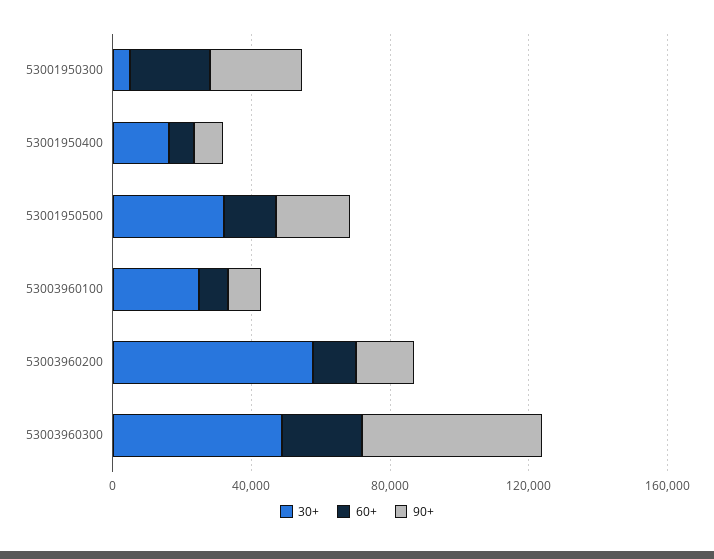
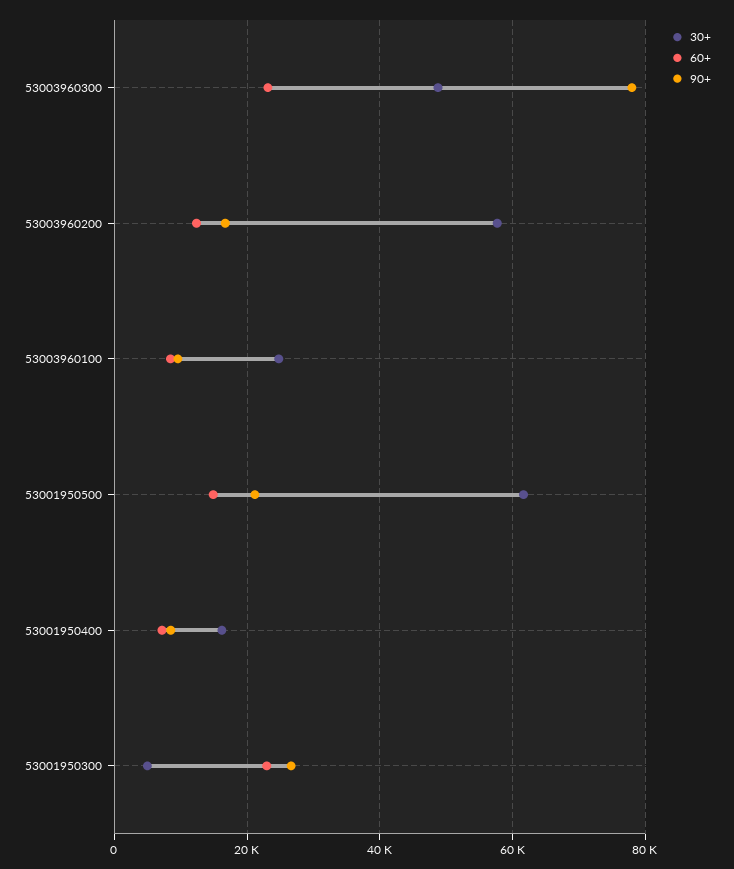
30+, 53001950500: 30000 -> 62000
90+, 53003960300: 50000 -> 78000

